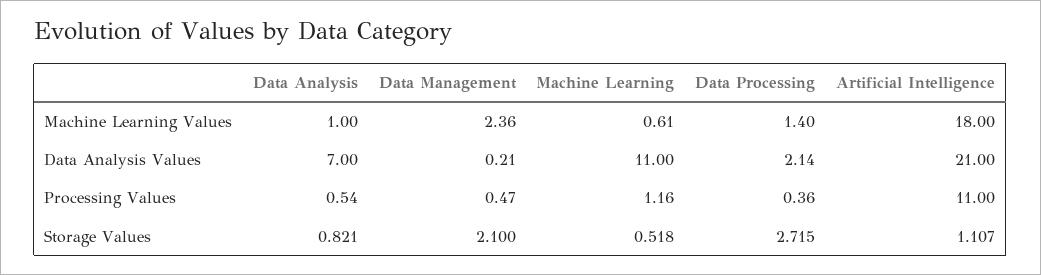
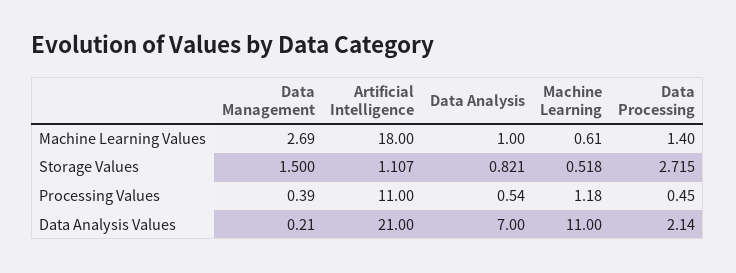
Data Management, Machine Learning Values: 2.36 -> 2.69
Data Management, Processing Values: 0.47 -> 0.39
Machine Learning, Processing Values: 1.16 -> 1.18
Data Processing, Processing Values: 0.36 -> 0.45
Data Management, Storage Values: 2.1 -> 1.5

